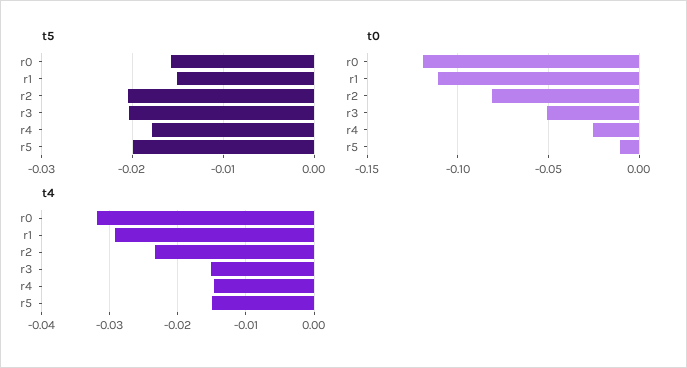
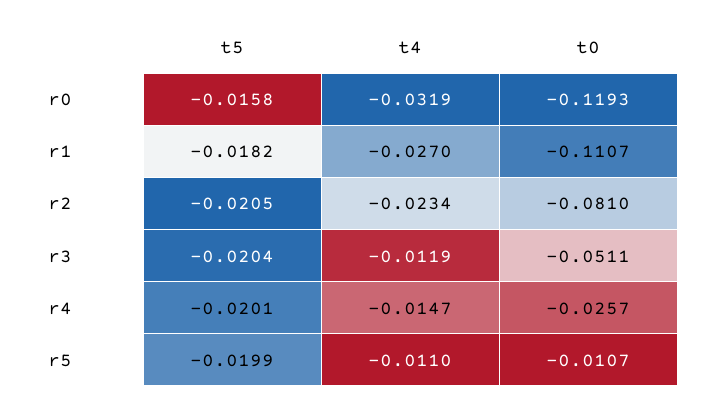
t5, r1: -0.015 -> -0.0182
t5, r4: -0.018 -> -0.0201
t4, r1: -0.029 -> -0.027
t4, r3: -0.015 -> -0.0119
t4, r5: -0.015 -> -0.011

